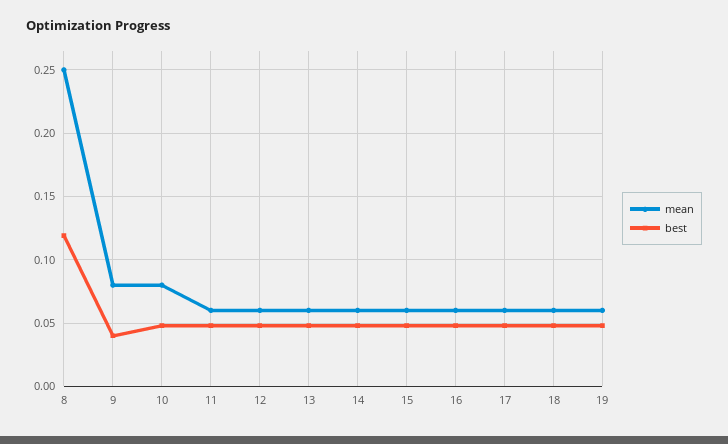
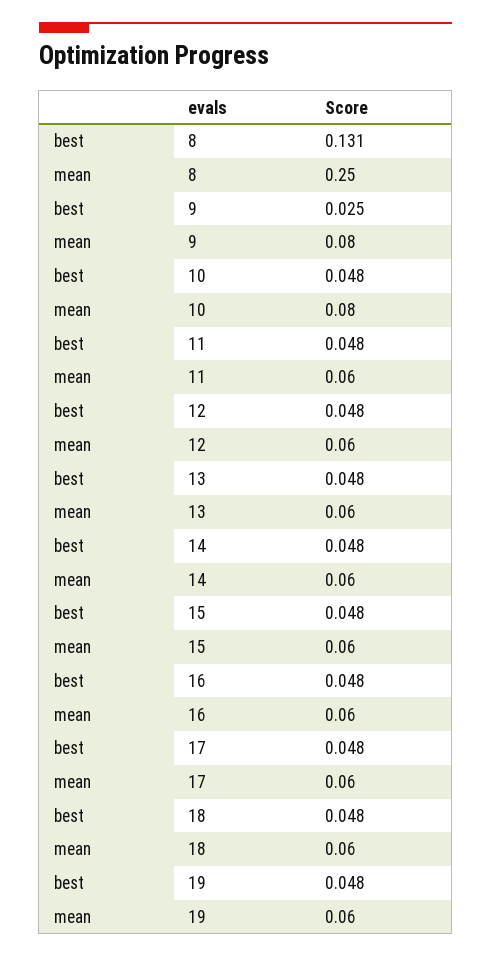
best, 8: 0.12 -> 0.131
best, 9: 0.04 -> 0.025

